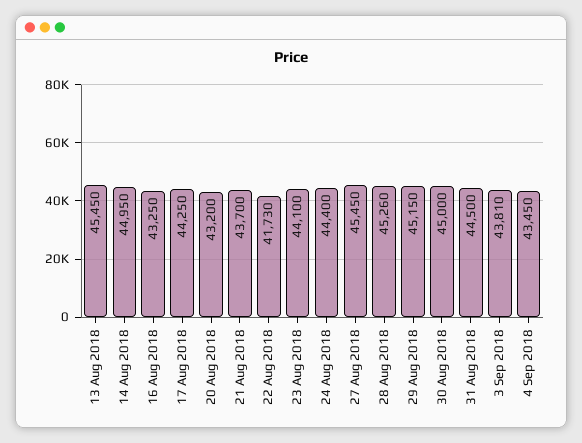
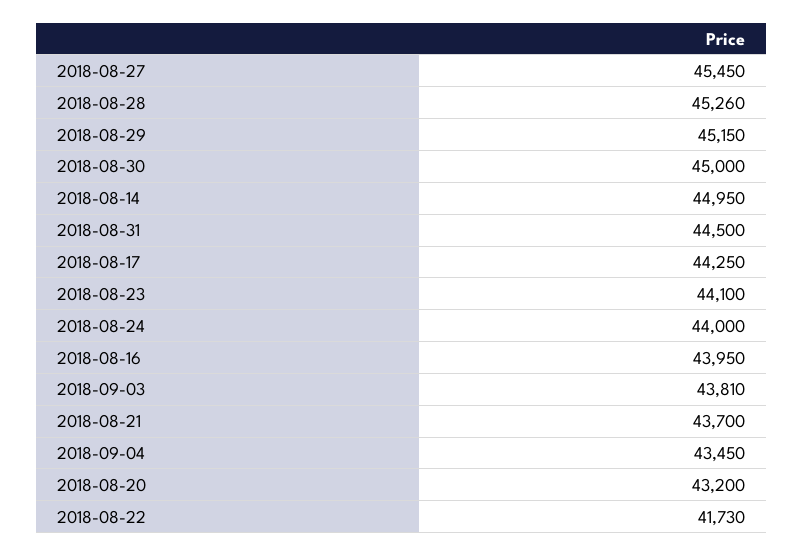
13 Aug 2018: 45450 -> none
16 Aug 2018: 43250 -> 43950
24 Aug 2018: 44400 -> 44000

